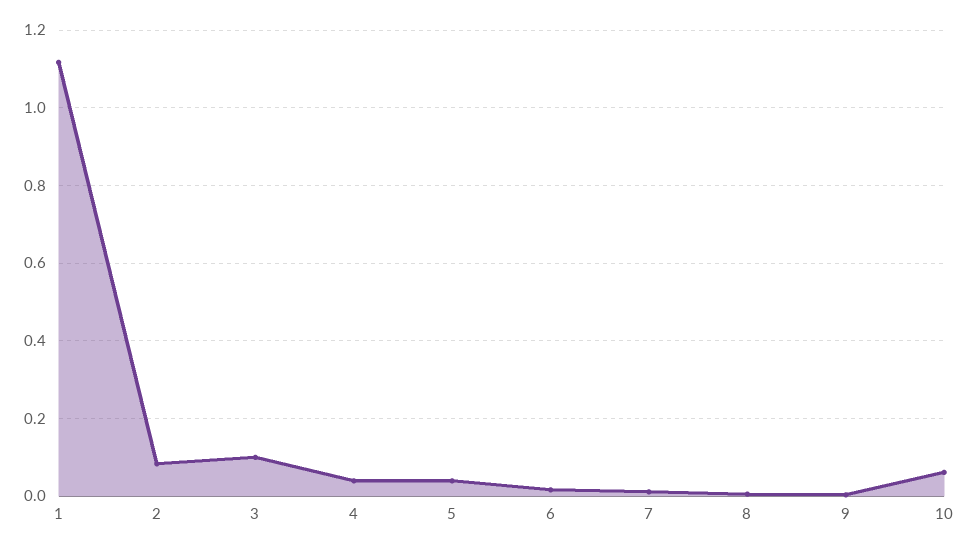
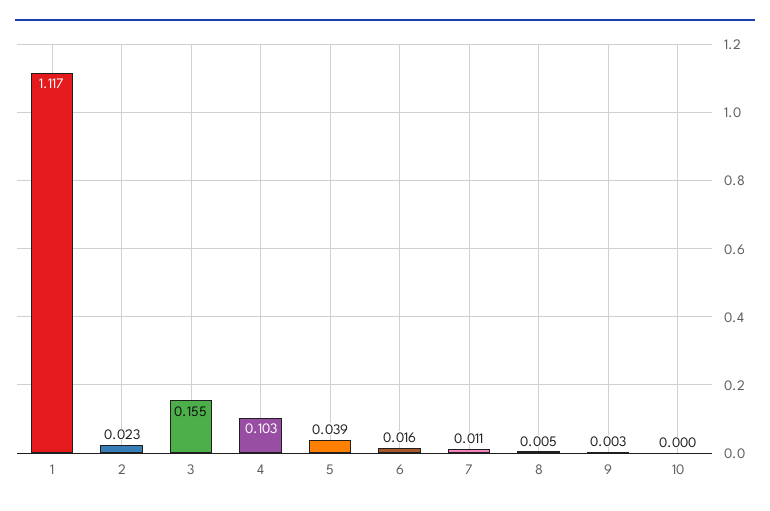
2: 0.08 -> 0.023
3: 0.1 -> 0.155
4: 0.04 -> 0.103
10: 0.06 -> 0

